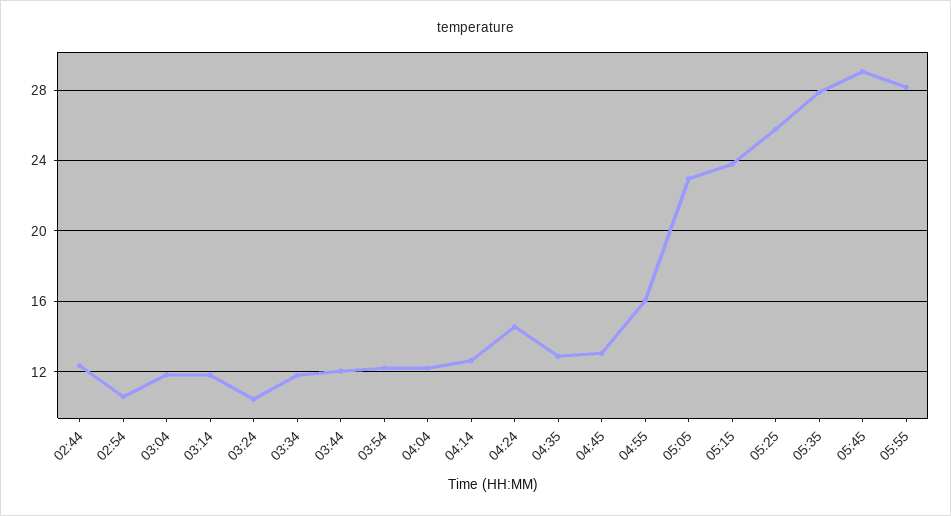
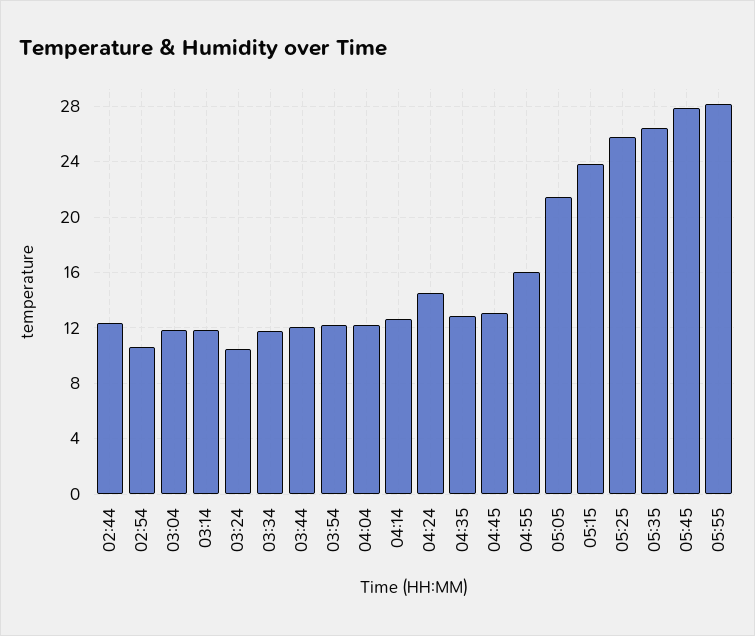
05:05: 23 -> 21.5
05:35: 28 -> 26.5
05:45: 29 -> 28

